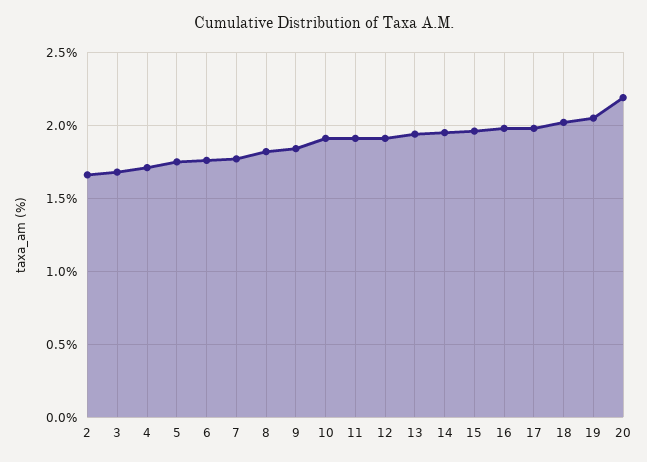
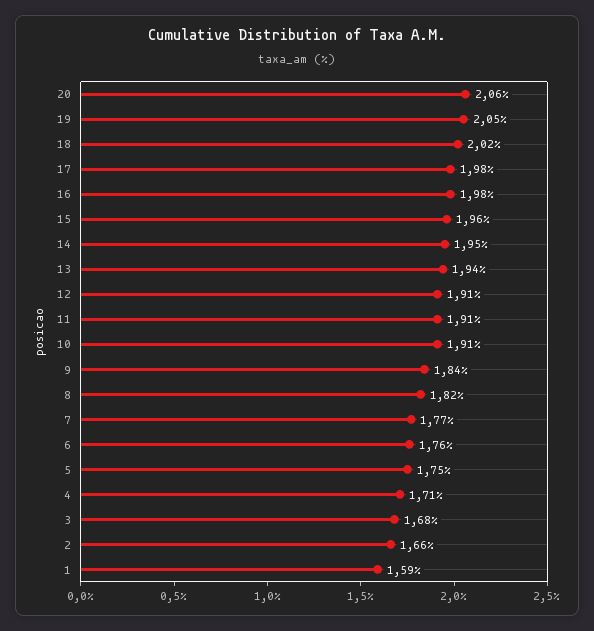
20: 2.2 -> 2.06
1: none -> 1.59

